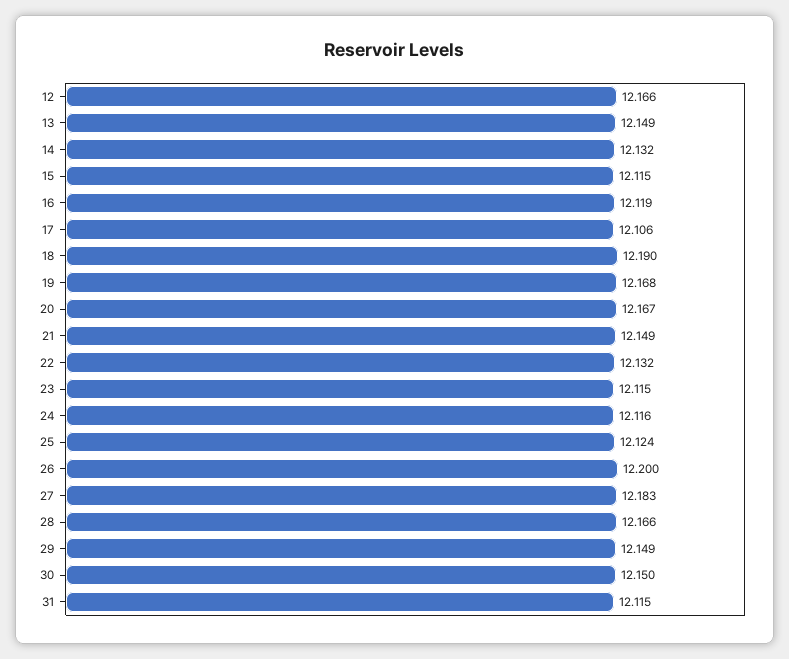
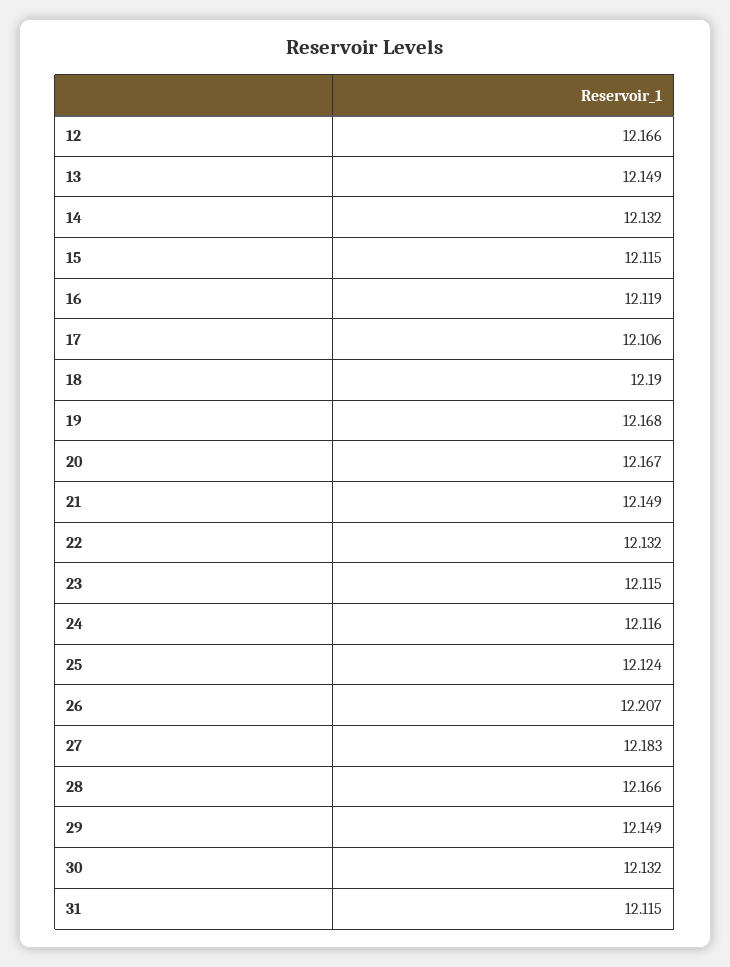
26: 12.2 -> 12.207
30: 12.15 -> 12.132

